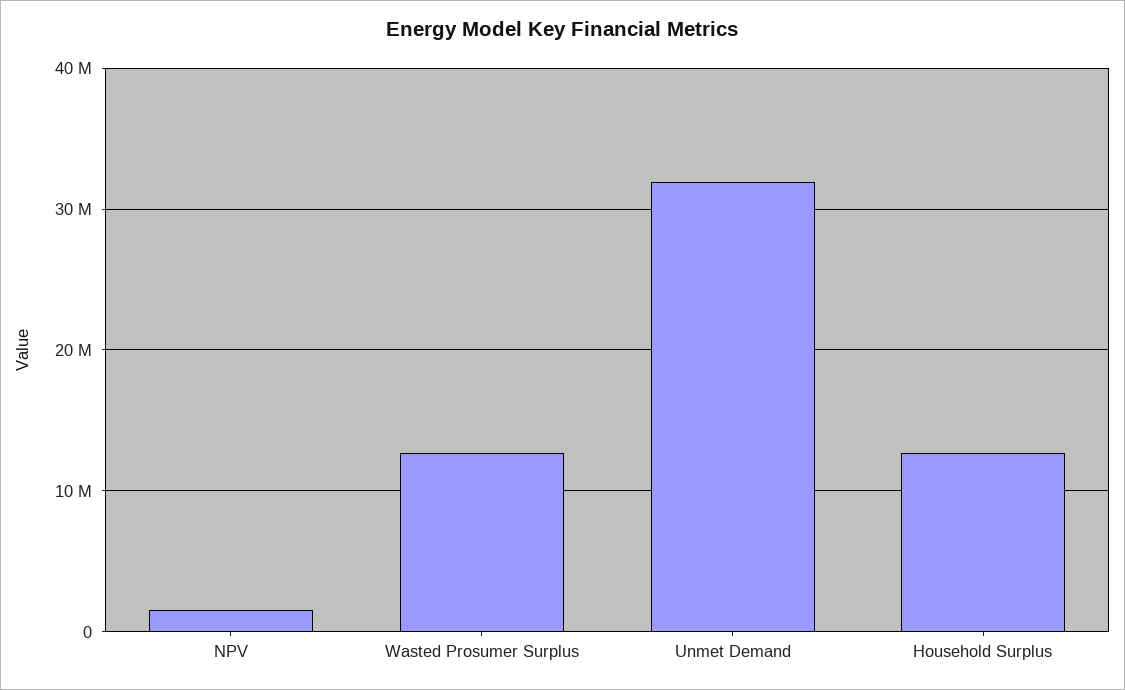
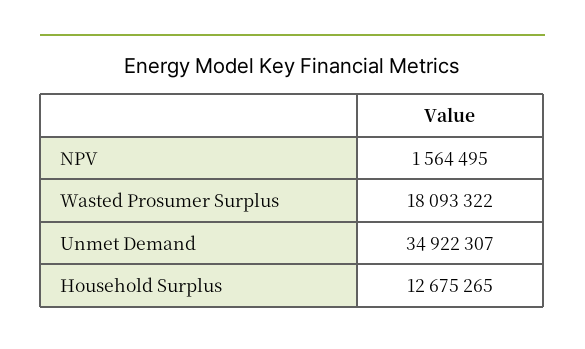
Wasted Prosumer Surplus: 13000000 -> 18093322
Unmet Demand: 32000000 -> 34922307

